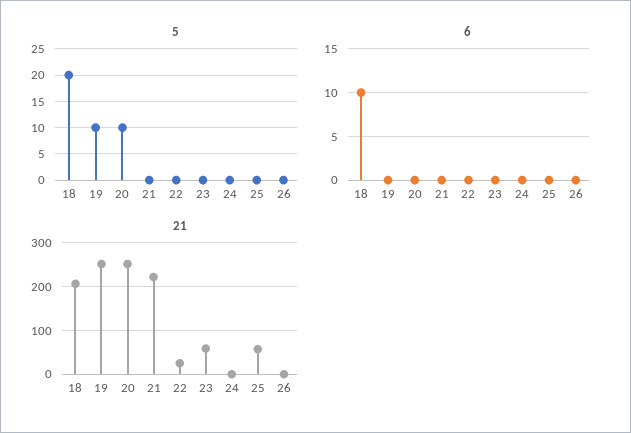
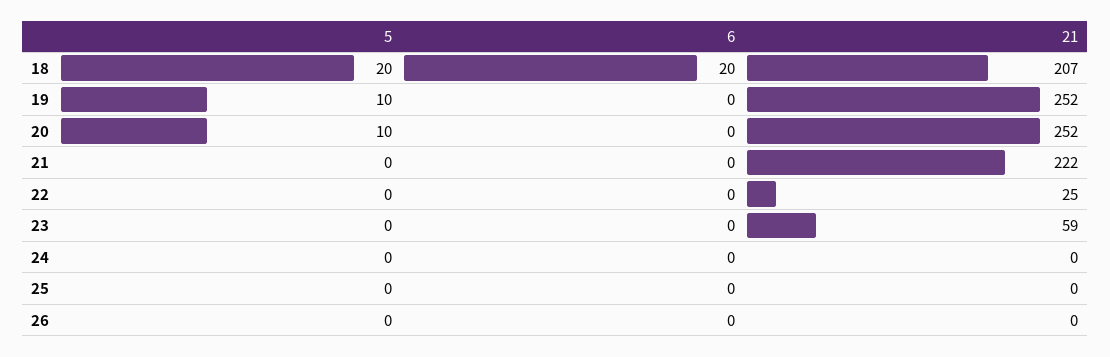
6, 18: 10 -> 20
21, 25: 60 -> 0

